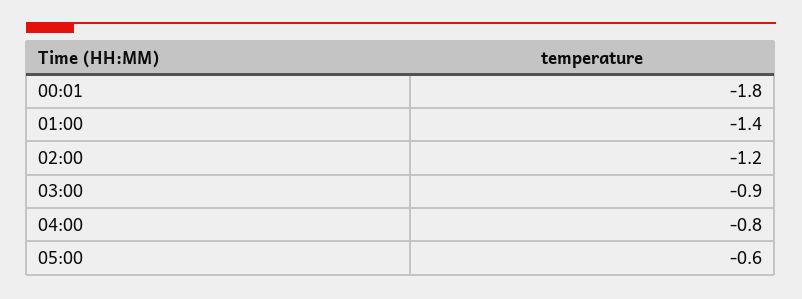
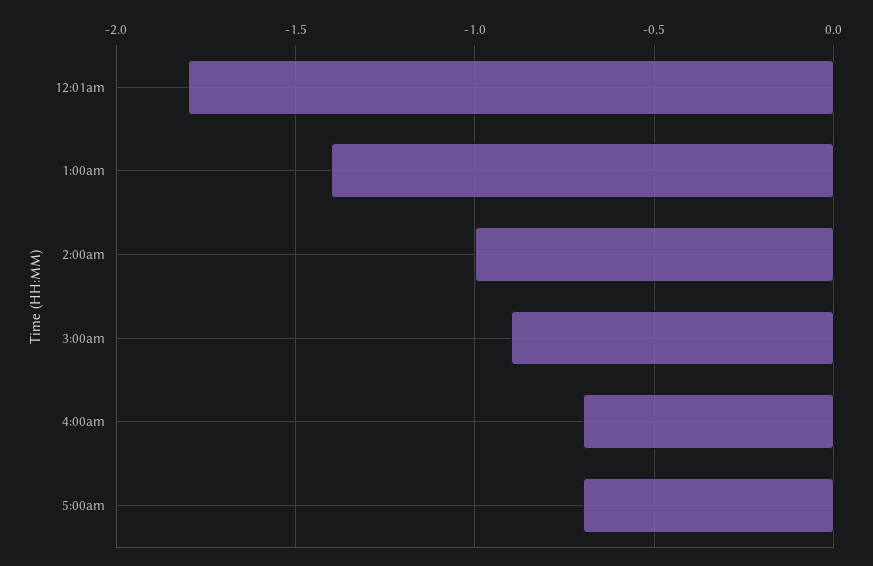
02:00: -1.2 -> -1
04:00: -0.8 -> -0.7
05:00: -0.6 -> -0.7

